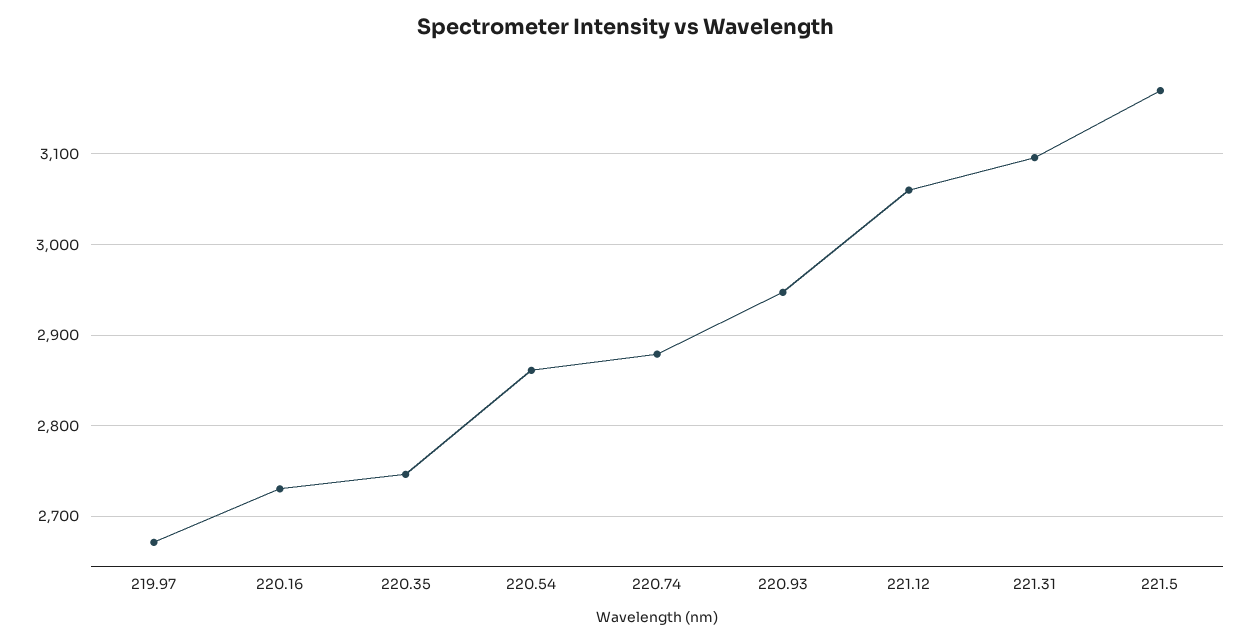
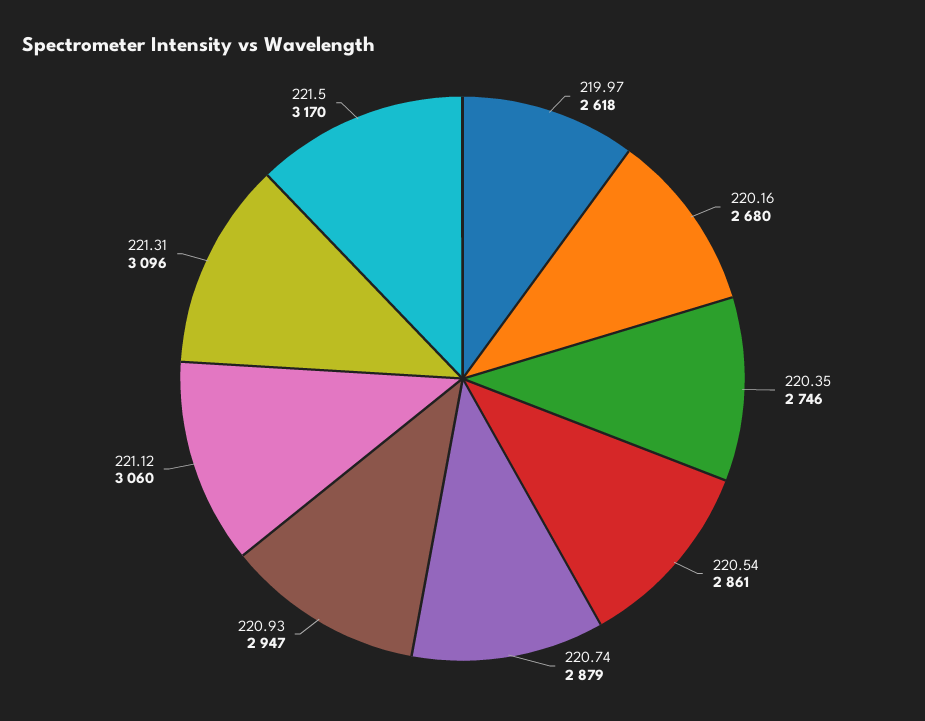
219.97: 2670 -> 2618
220.16: 2730 -> 2680

